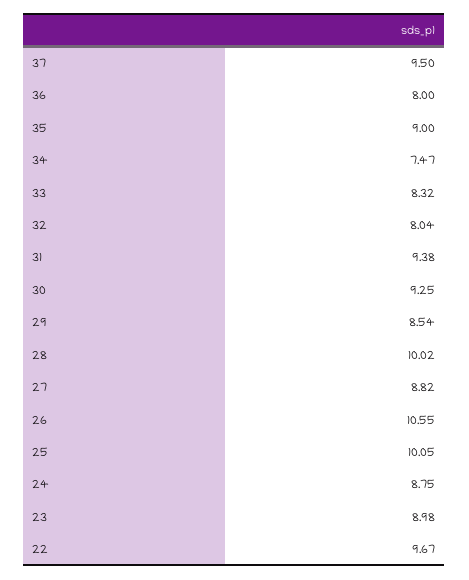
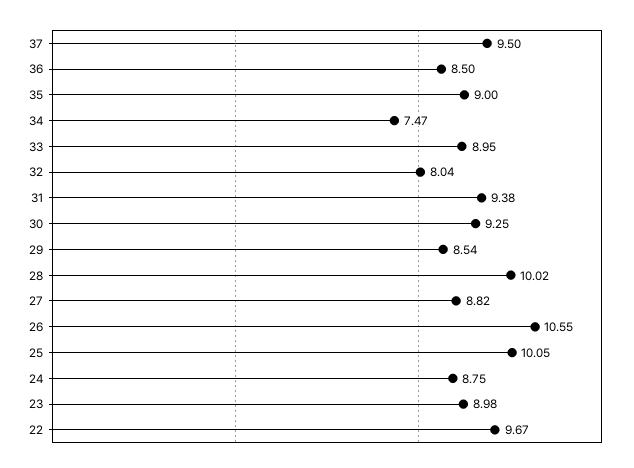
36: 8 -> 8.5
33: 8.32 -> 8.95

